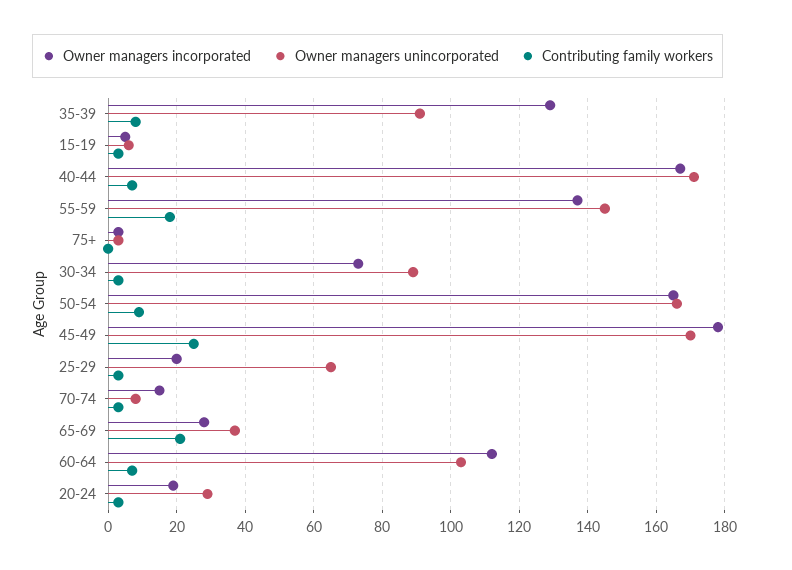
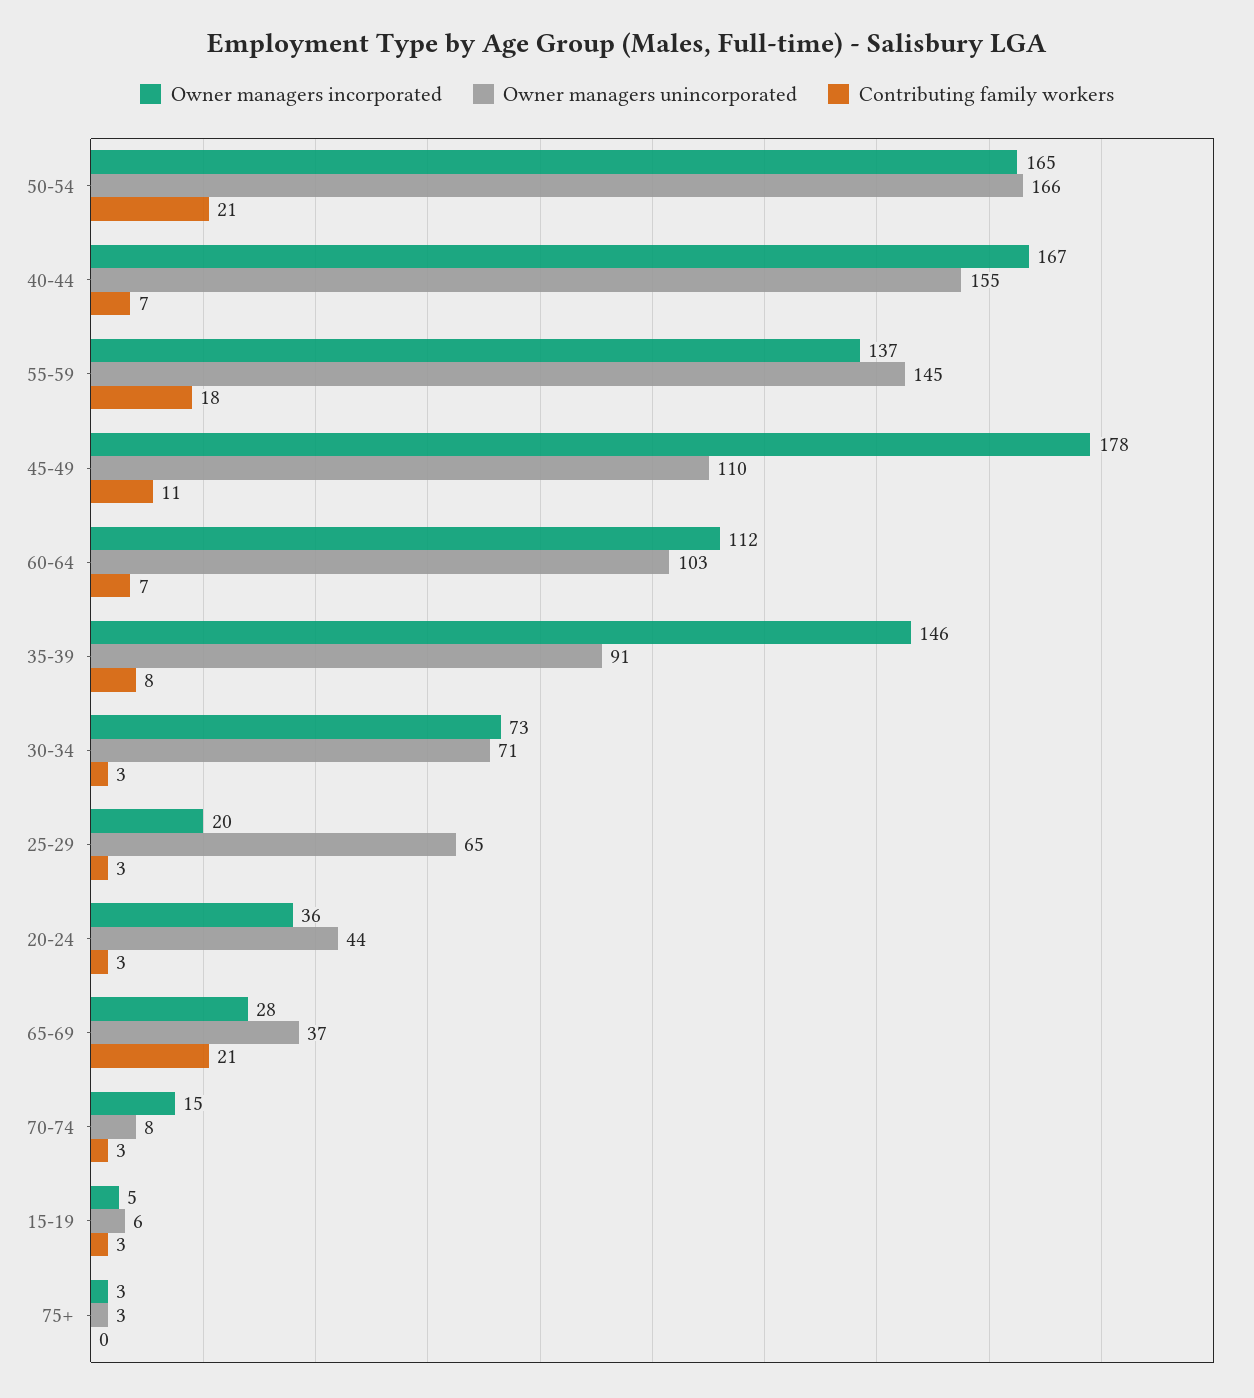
Owner managers incorporated, 35-39: 130 -> 146
Owner managers unincorporated, 40-44: 170 -> 155
Owner managers unincorporated, 30-34: 90 -> 71
Contributing family workers, 50-54: 10 -> 21
Owner managers unincorporated, 45-49: 170 -> 110
Contributing family workers, 45-49: 25 -> 11
Owner managers incorporated, 20-24: 20 -> 36
Owner managers unincorporated, 20-24: 30 -> 44

